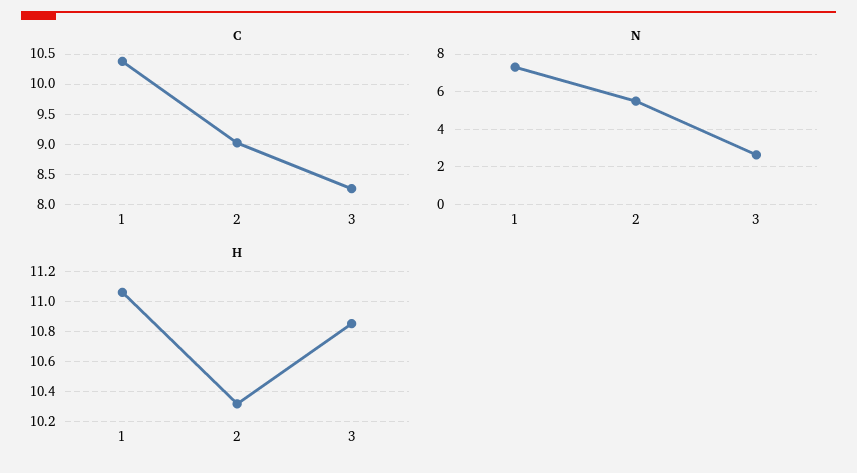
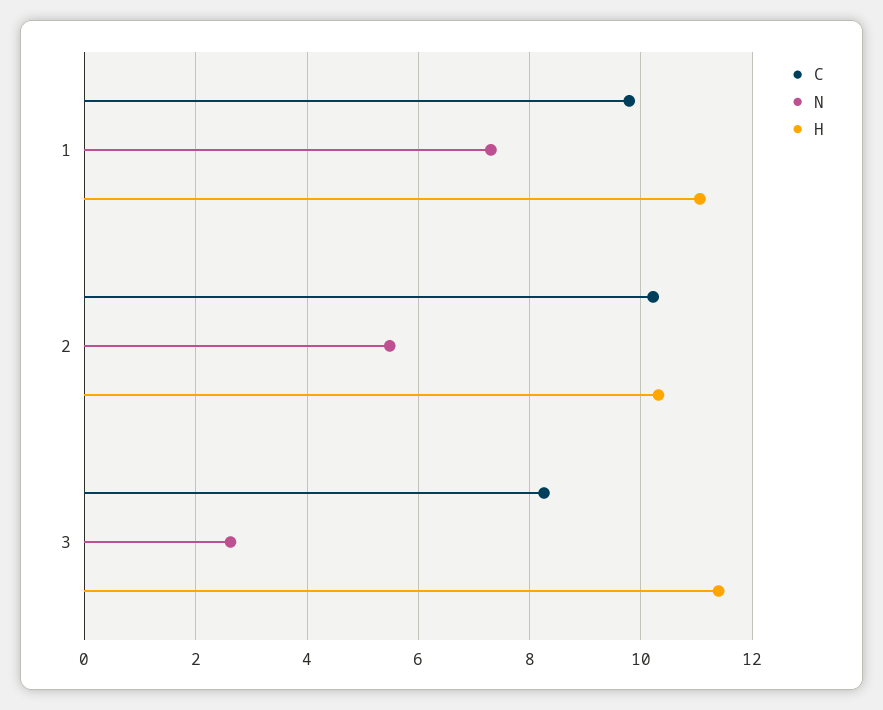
C, 1: 10.4 -> 9.8
C, 2: 9 -> 10.2
H, 3: 10.85 -> 11.4

